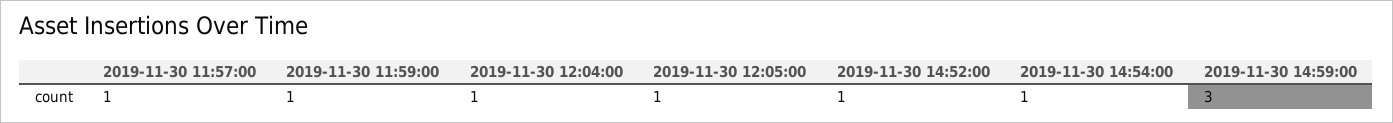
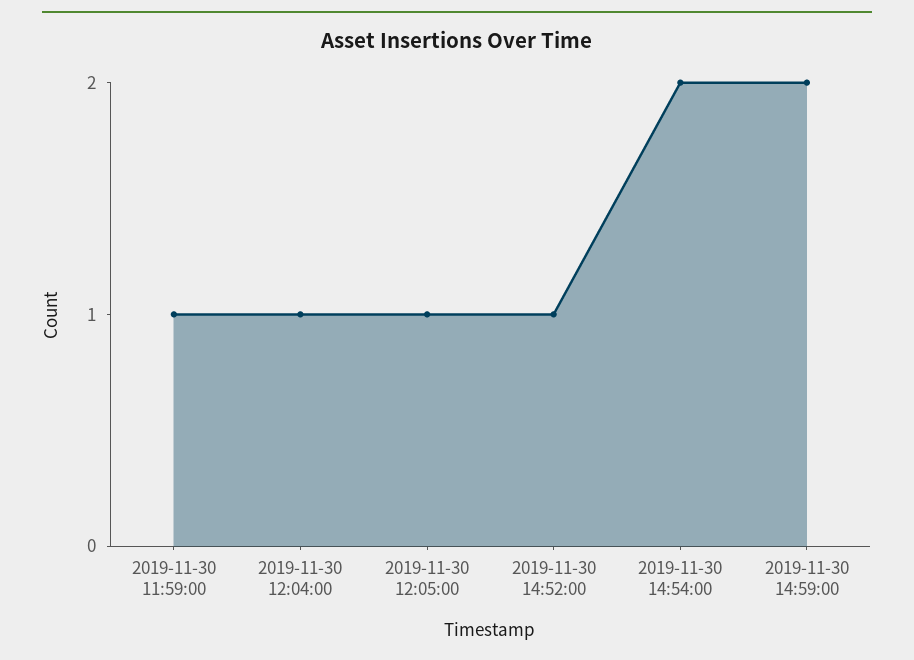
2019-11-30 11:57:00: 1 -> none
2019-11-30 14:54:00: 1 -> 2
2019-11-30 14:59:00: 3 -> 2

